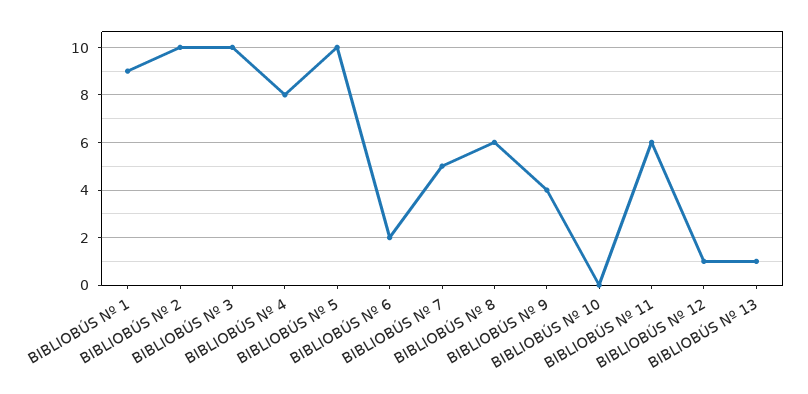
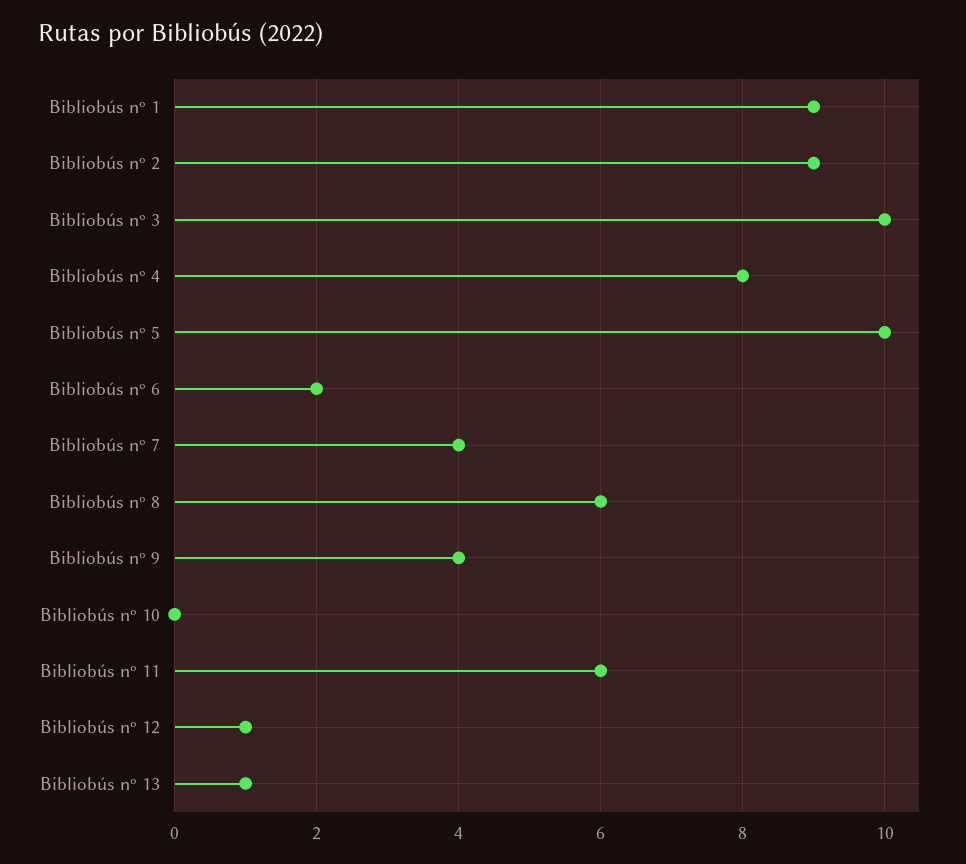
BIBLIOBÚS Nº 2: 10 -> 9
BIBLIOBÚS Nº 7: 5 -> 4

